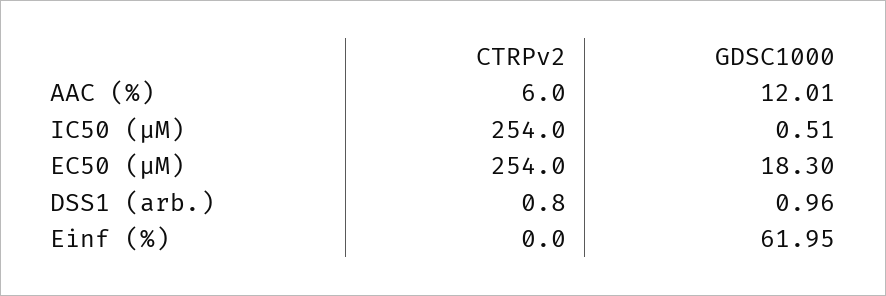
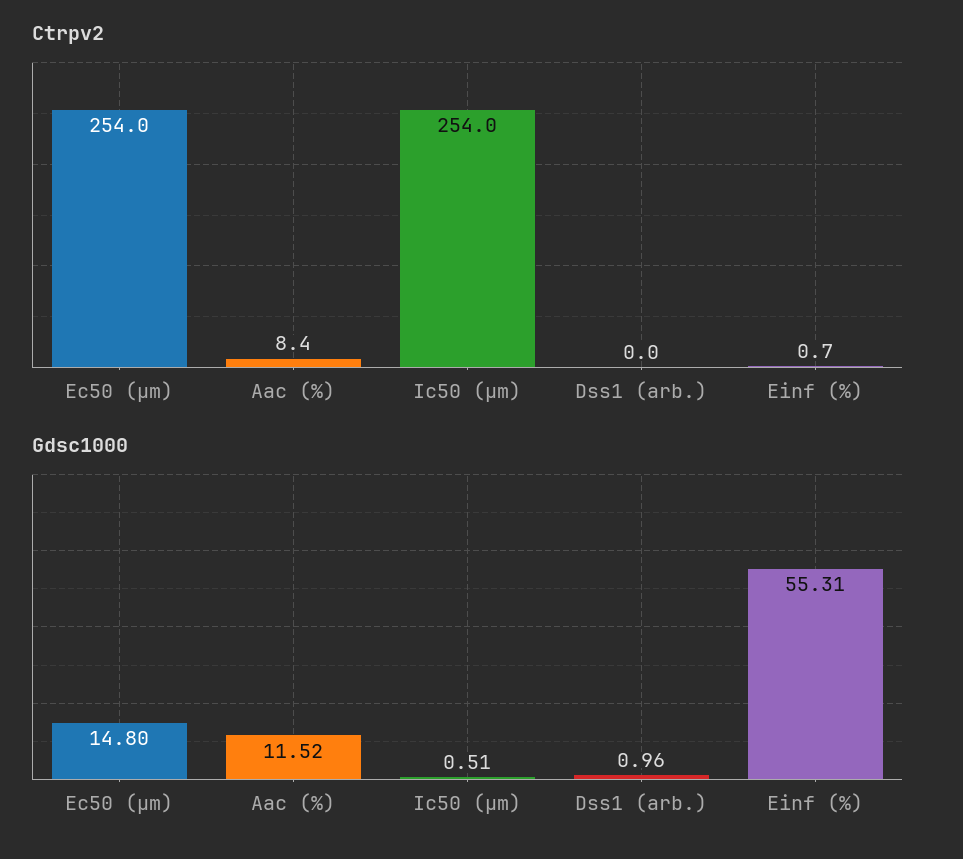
CTRPv2, AAC (%): 6 -> 8.4
GDSC1000, AAC (%): 12.01 -> 11.52
GDSC1000, EC50 (µM): 18.3 -> 14.8
CTRPv2, DSS1 (arb.): 0.8 -> 0
CTRPv2, Einf (%): 0 -> 0.7
GDSC1000, Einf (%): 61.95 -> 55.31

